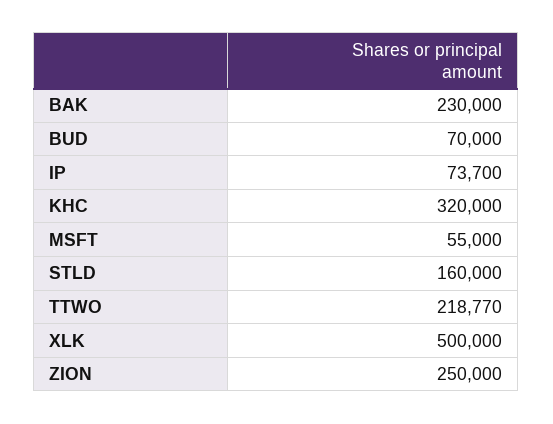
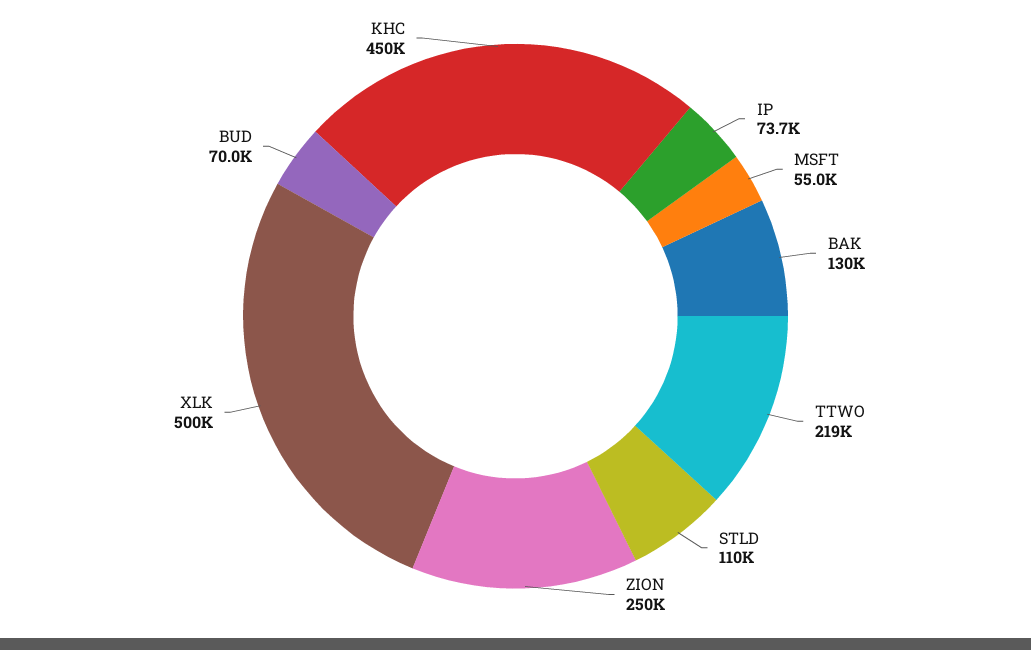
BAK: 230000 -> 130000
KHC: 320000 -> 450000
STLD: 160000 -> 110000

